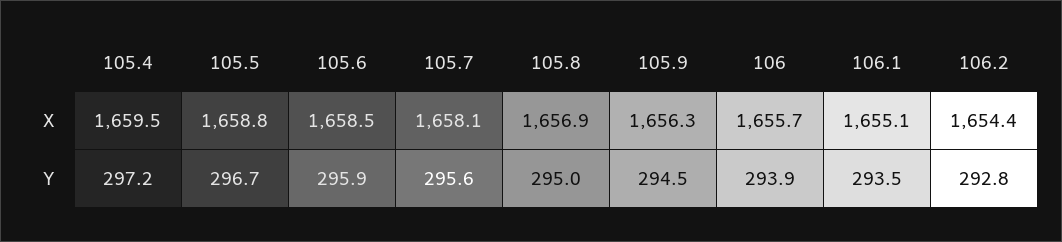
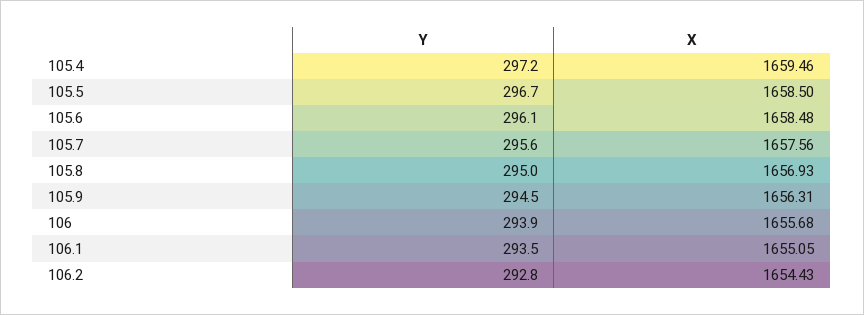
105.5, X: 1658.8 -> 1658.5
105.7, X: 1658.1 -> 1657.56
105.6, Y: 295.9 -> 296.1

